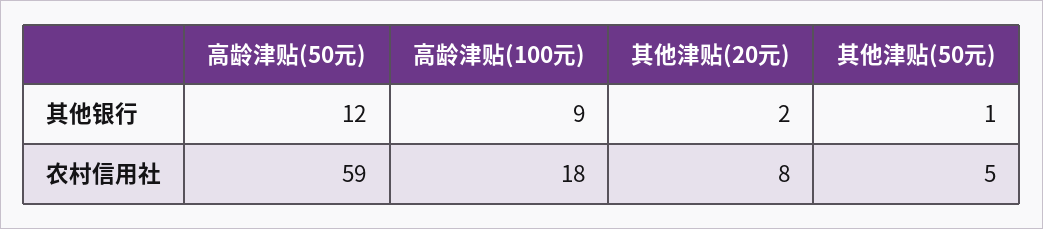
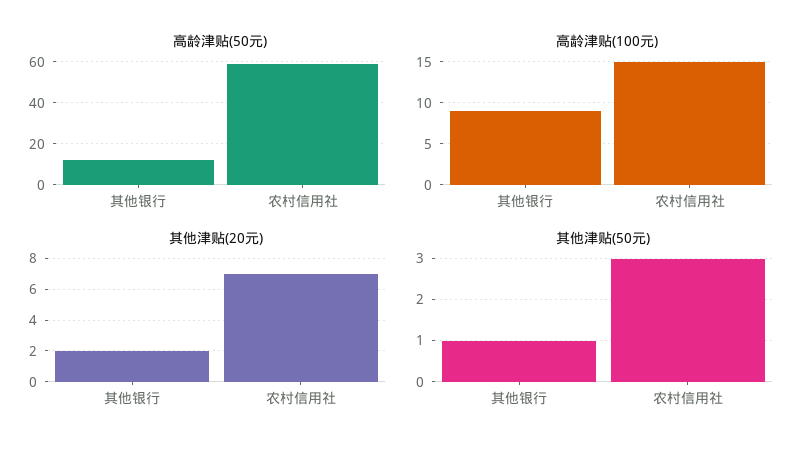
高龄津贴(100元), 农村信用社: 18 -> 15
其他津贴(20元), 农村信用社: 8 -> 7
其他津贴(50元), 农村信用社: 5 -> 3

